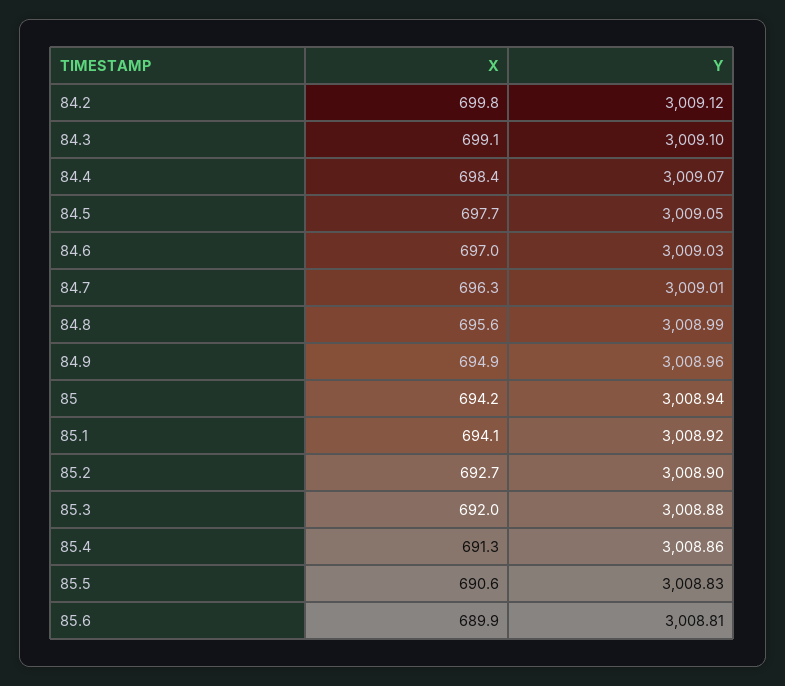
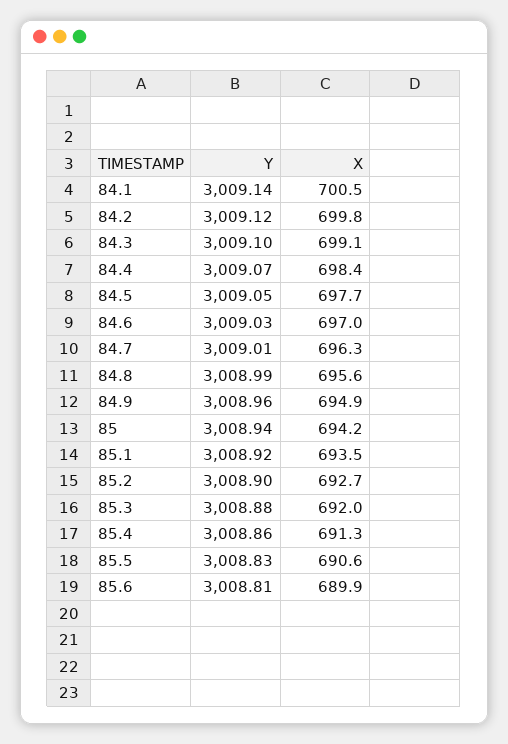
X, 85.1: 694.1 -> 693.5
Y, 84.1: none -> 3009.14
X, 84.1: none -> 700.5

